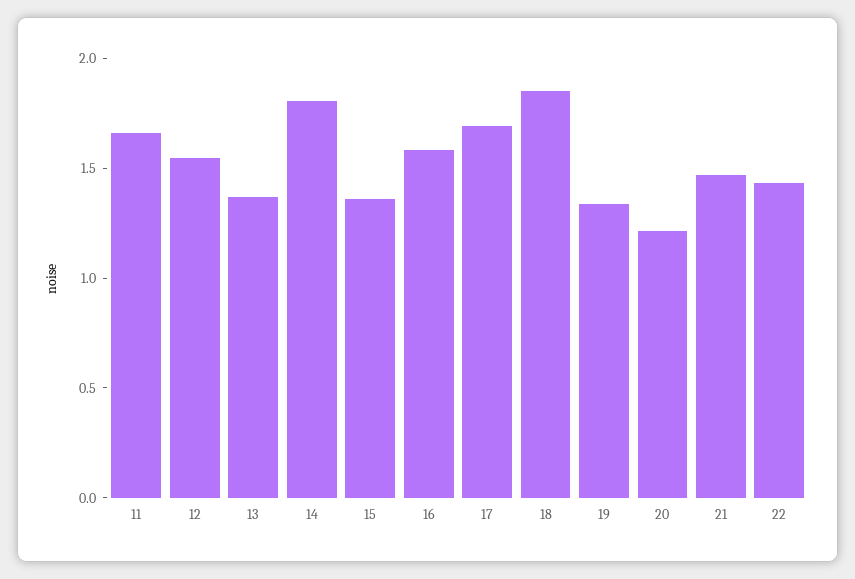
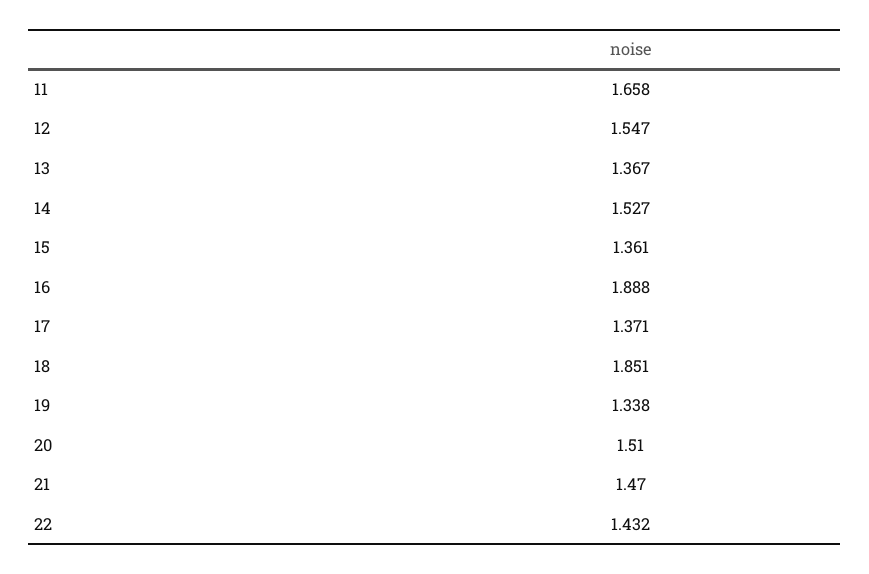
14: 1.8 -> 1.527
16: 1.6 -> 1.888
17: 1.7 -> 1.371
20: 1.2 -> 1.51

